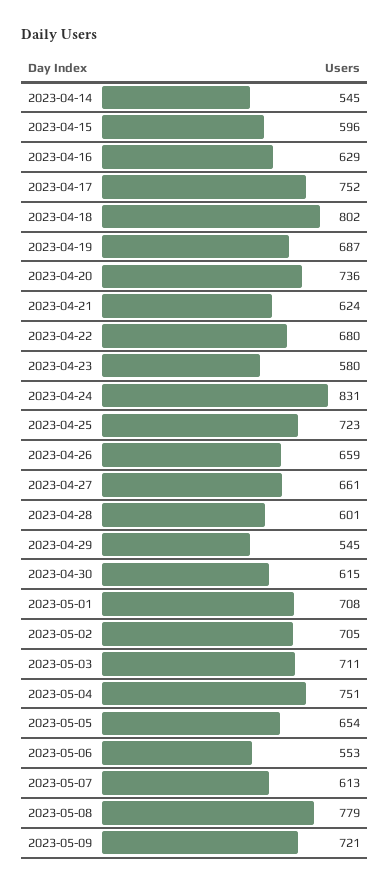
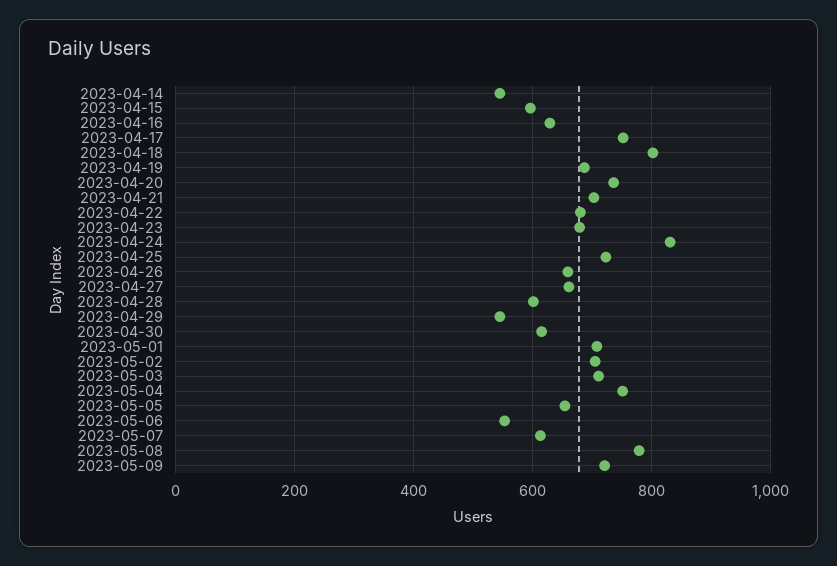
2023-04-21: 624 -> 700
2023-04-23: 580 -> 680

